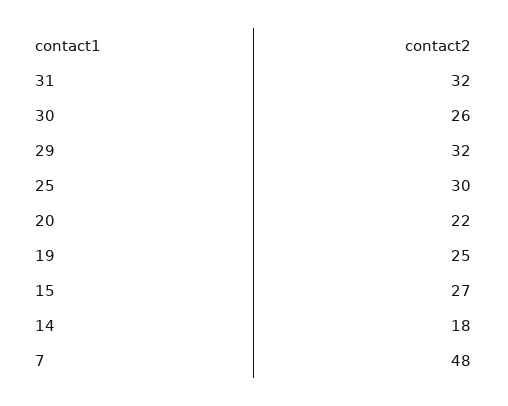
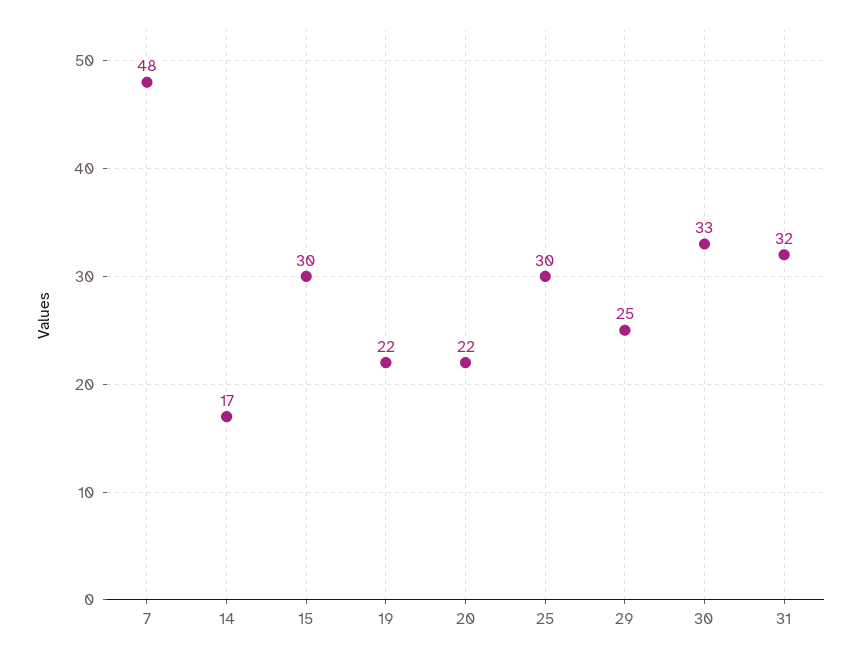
30: 26 -> 33
29: 32 -> 25
19: 25 -> 22
15: 27 -> 30
14: 18 -> 17

